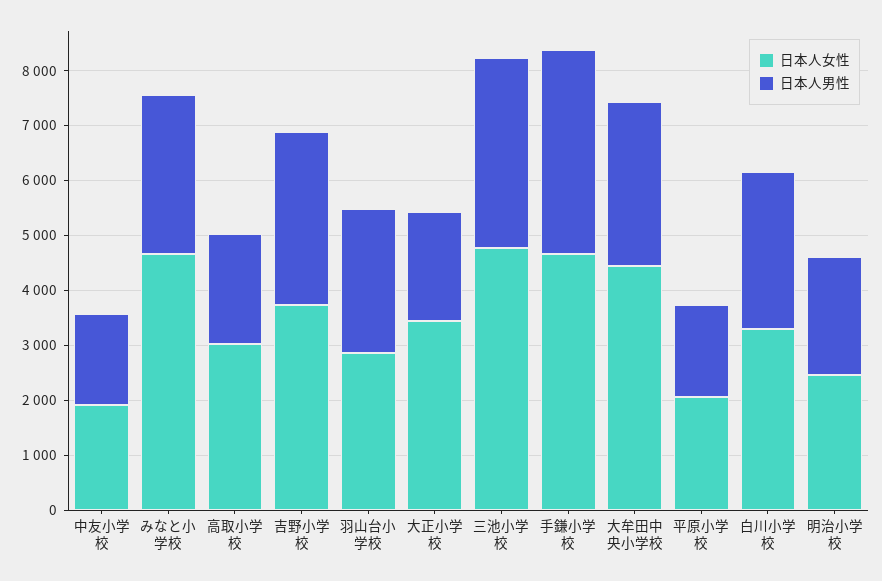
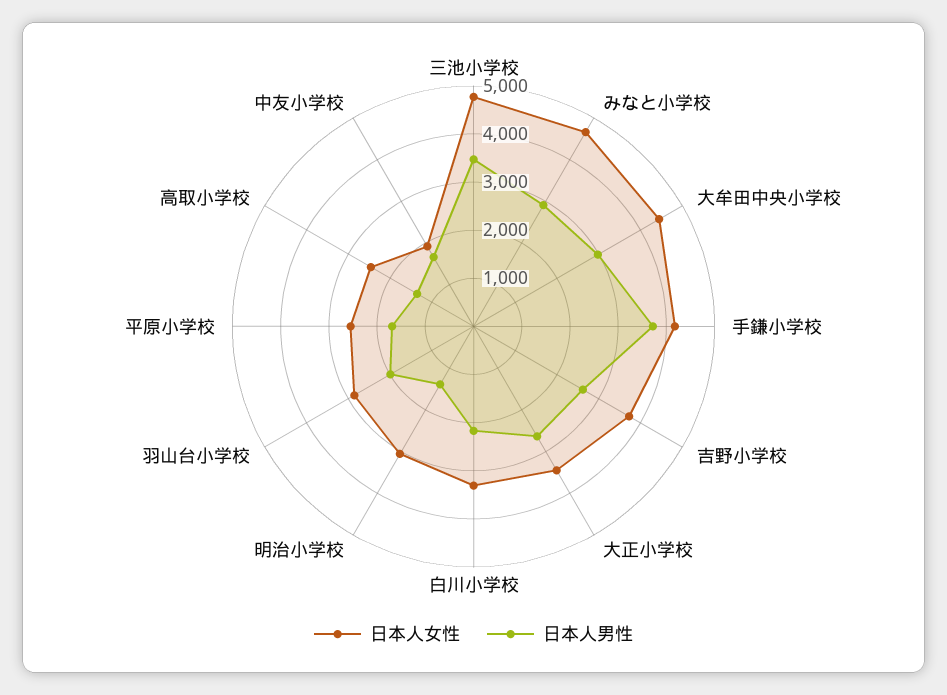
日本人女性, 高取小学校: 3000 -> 2400
日本人男性, 高取小学校: 2000 -> 1400
日本人男性, 吉野小学校: 3200 -> 2600
日本人男性, 羽山台小学校: 2600 -> 2000
日本人男性, 大正小学校: 2000 -> 2600
日本人女性, 手鎌小学校: 4600 -> 4200
日本人女性, 平原小学校: 2000 -> 2600
日本人男性, 白川小学校: 2800 -> 2200
日本人女性, 明治小学校: 2400 -> 3000
日本人男性, 明治小学校: 2200 -> 1400

